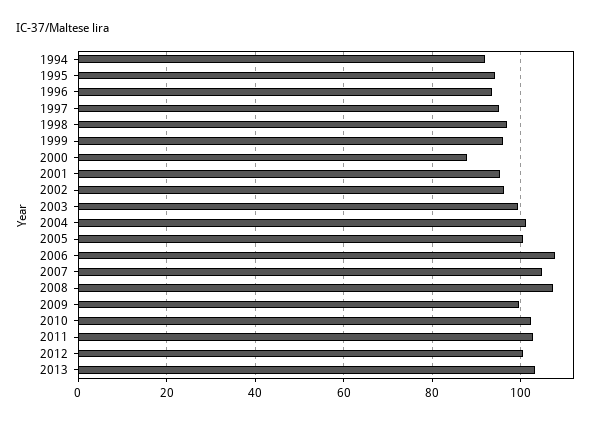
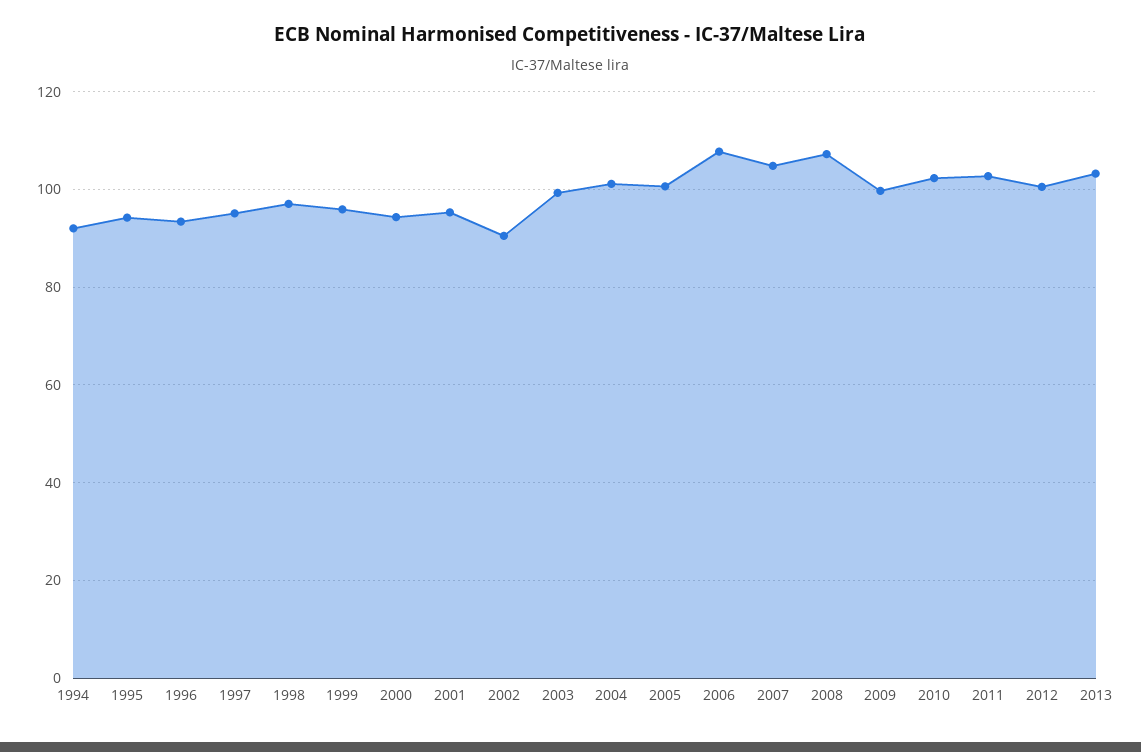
2000: 88 -> 94
2002: 96 -> 90

